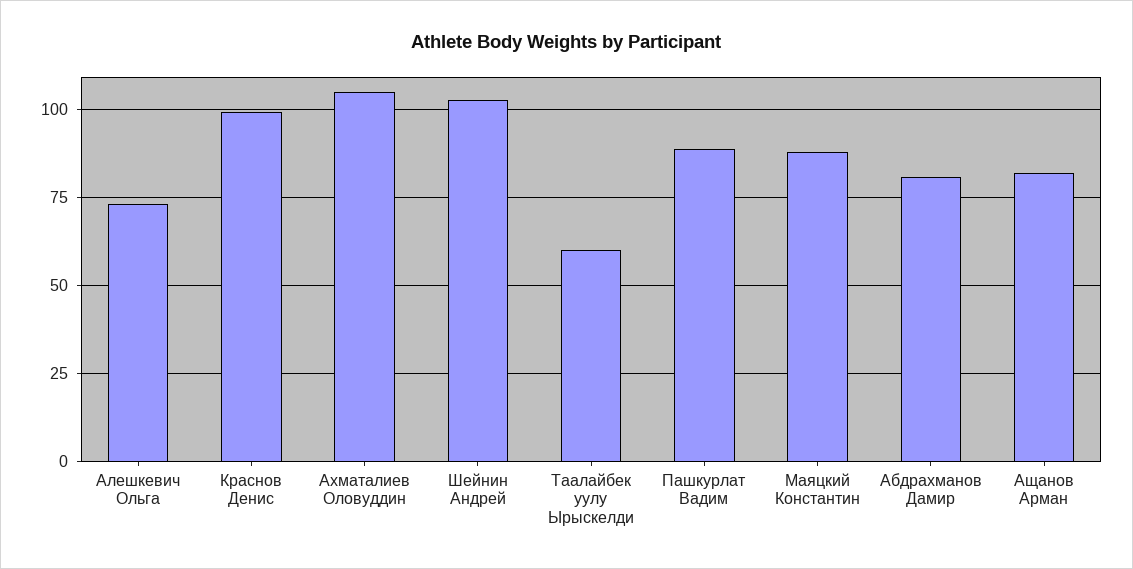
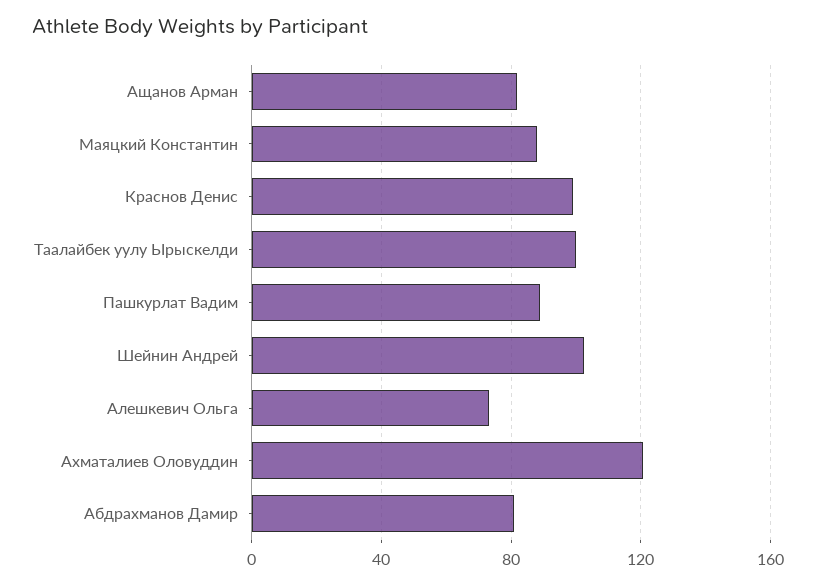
Ахматалиев Оловуддин: 105 -> 120
Таалайбек уулу Ырыскелди: 60 -> 100

